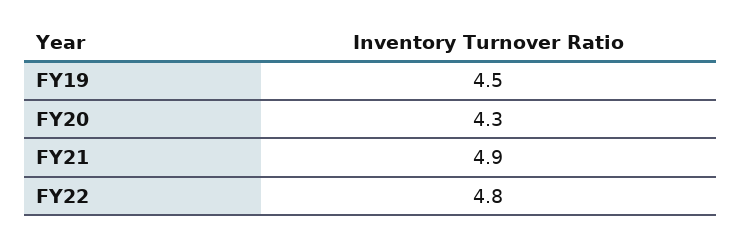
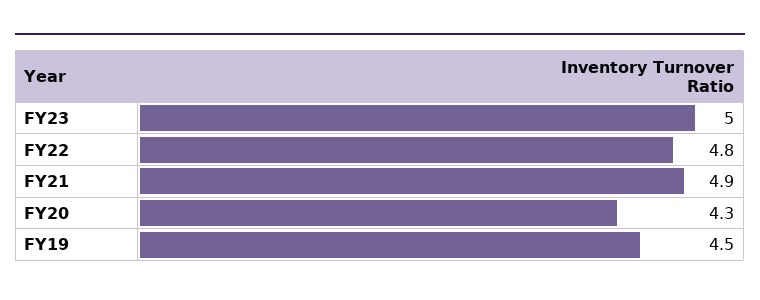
FY23: none -> 5

